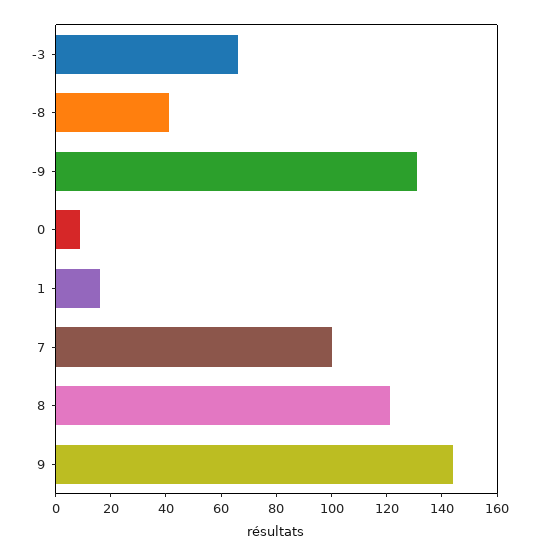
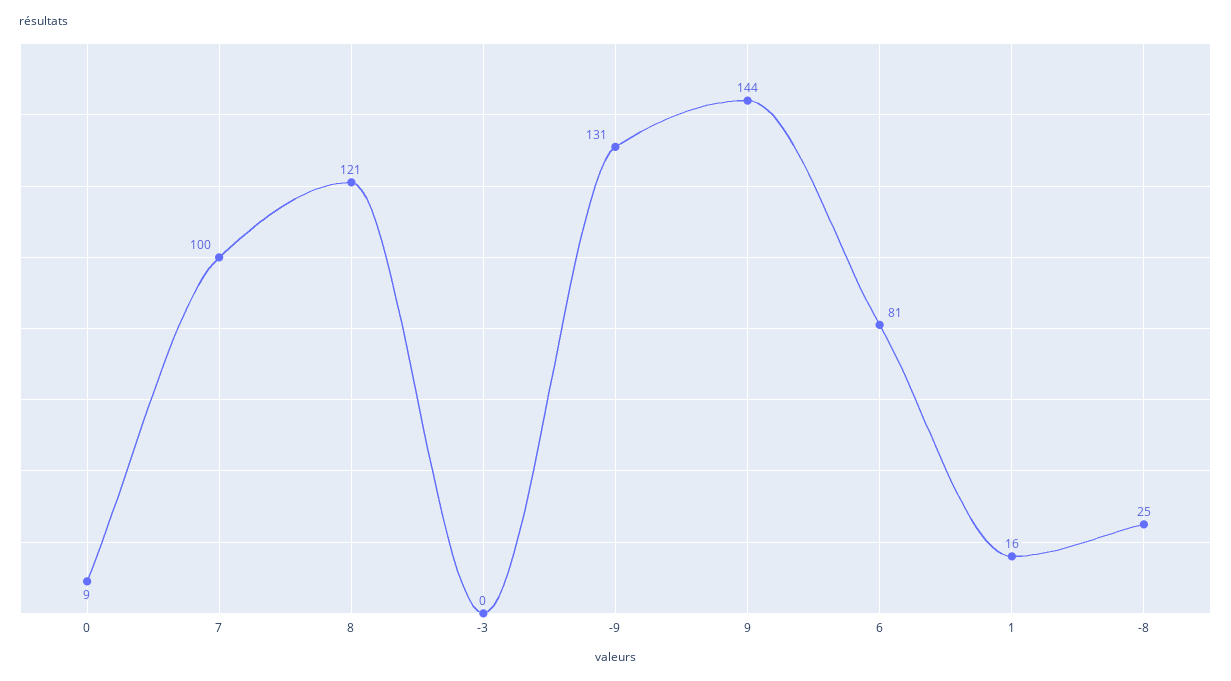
-3: 65 -> 0
-8: 40 -> 25
6: none -> 81

